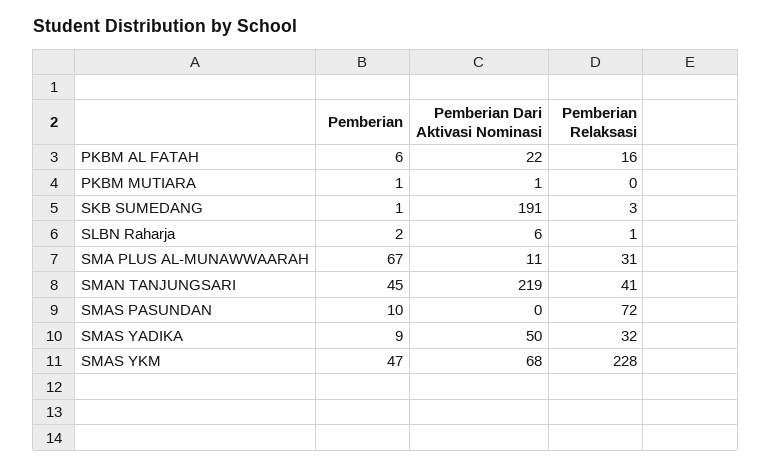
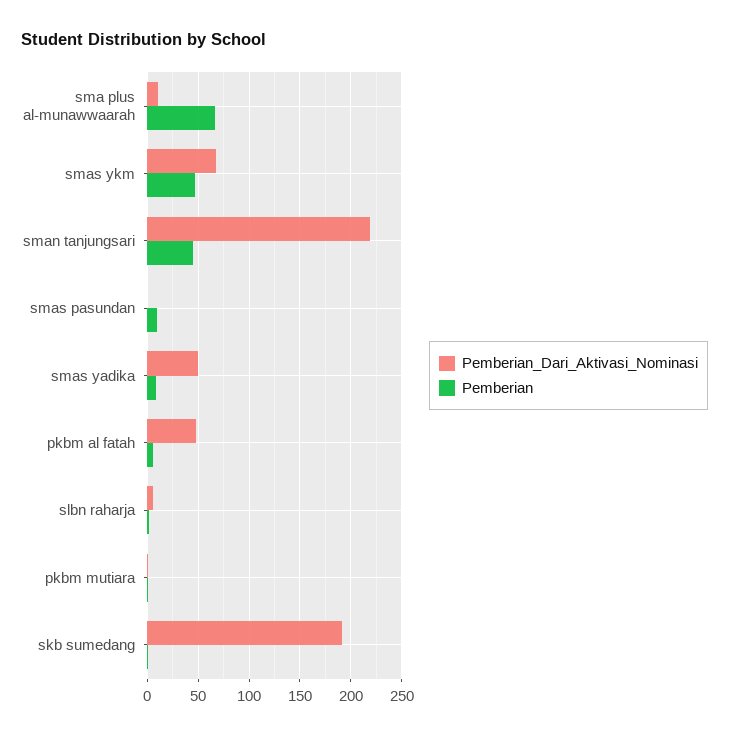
Pemberian Dari Aktivasi Nominasi, PKBM AL FATAH: 22 -> 50
Pemberian Relaksasi, PKBM AL FATAH: 16 -> none
Pemberian Relaksasi, PKBM MUTIARA: 0 -> none
Pemberian Relaksasi, SKB SUMEDANG: 3 -> none
Pemberian Relaksasi, SLBN Raharja: 1 -> none
Pemberian Relaksasi, SMA PLUS AL-MUNAWWAARAH: 31 -> none
Pemberian Relaksasi, SMAN TANJUNGSARI: 41 -> none
Pemberian Relaksasi, SMAS PASUNDAN: 72 -> none
Pemberian Relaksasi, SMAS YADIKA: 32 -> none
Pemberian Relaksasi, SMAS YKM: 228 -> none

